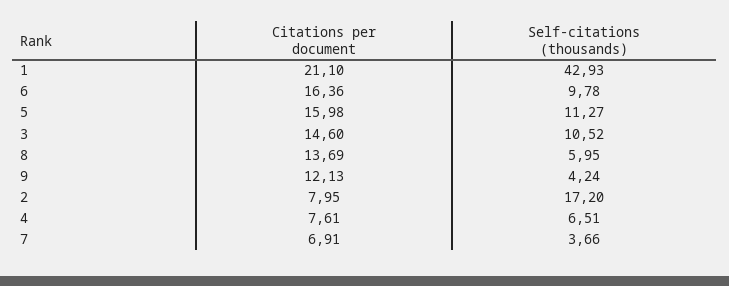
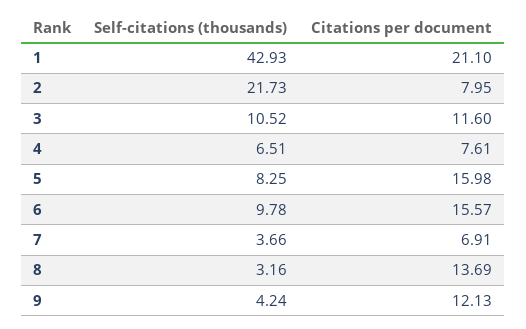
Citations per document, 6: 16.36 -> 15.57
Self-citations (thousands), 5: 11.27 -> 8.25
Citations per document, 3: 14.6 -> 11.6
Self-citations (thousands), 8: 5.95 -> 3.16
Self-citations (thousands), 2: 17.2 -> 21.73

